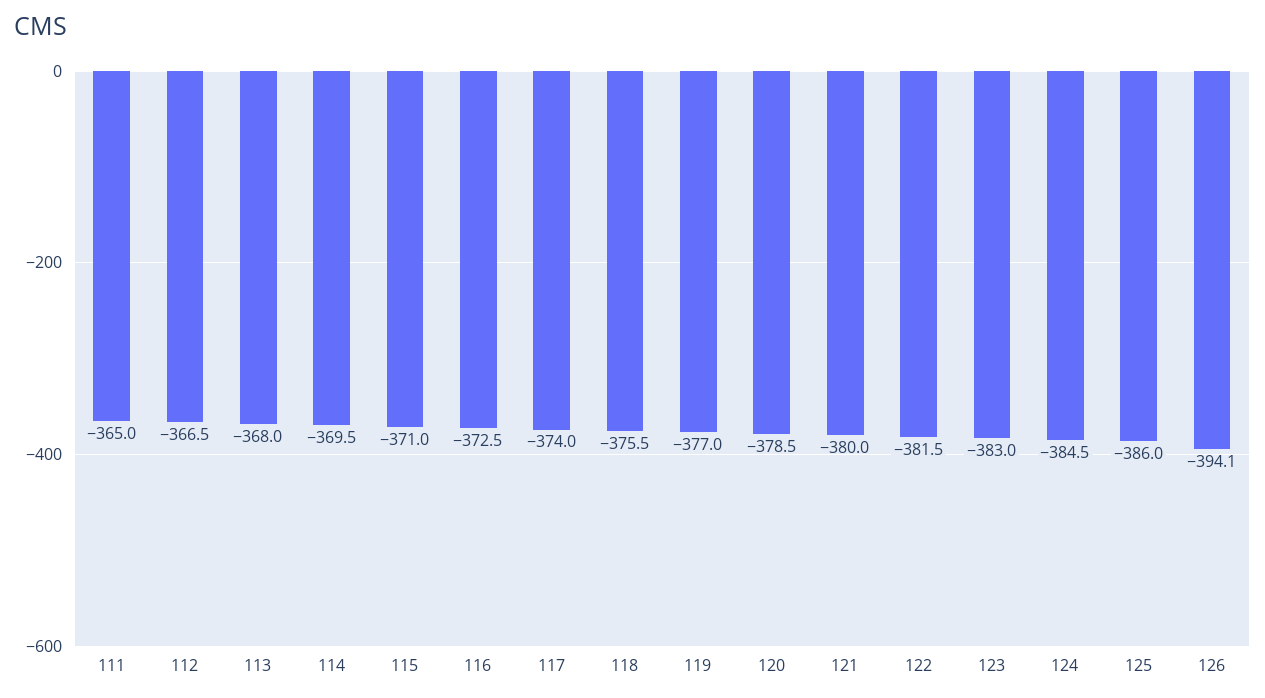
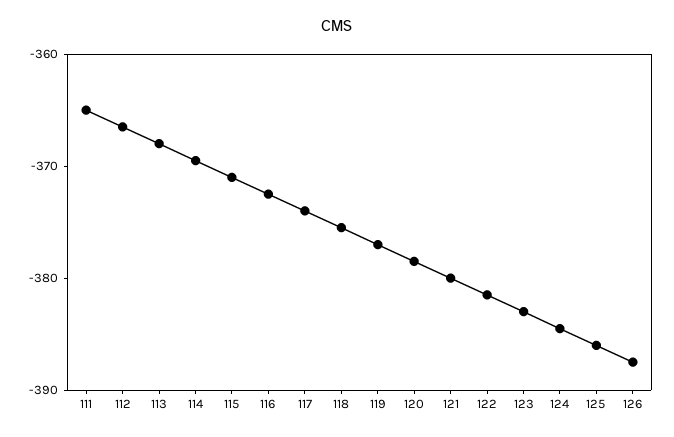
126: -394.1 -> -388

